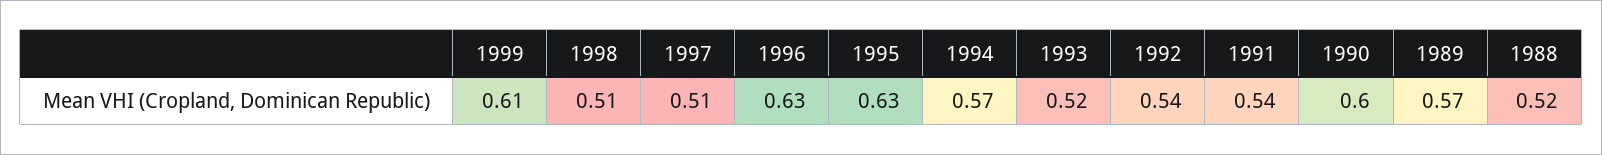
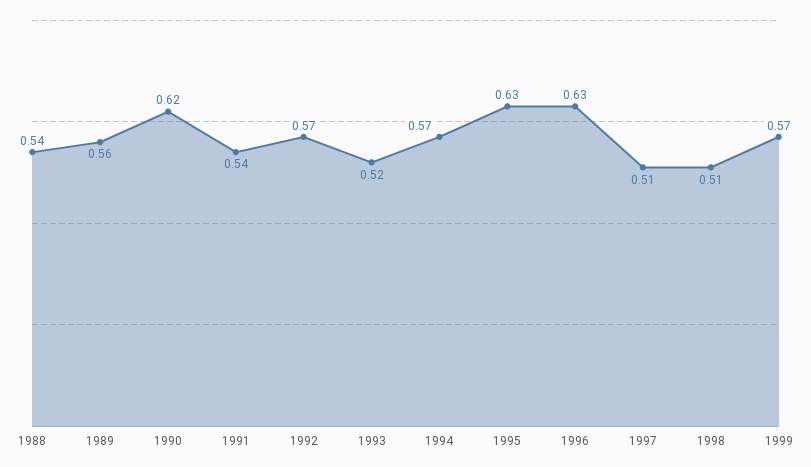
1999: 0.61 -> 0.57
1992: 0.54 -> 0.57
1990: 0.6 -> 0.62
1989: 0.57 -> 0.56
1988: 0.52 -> 0.54

